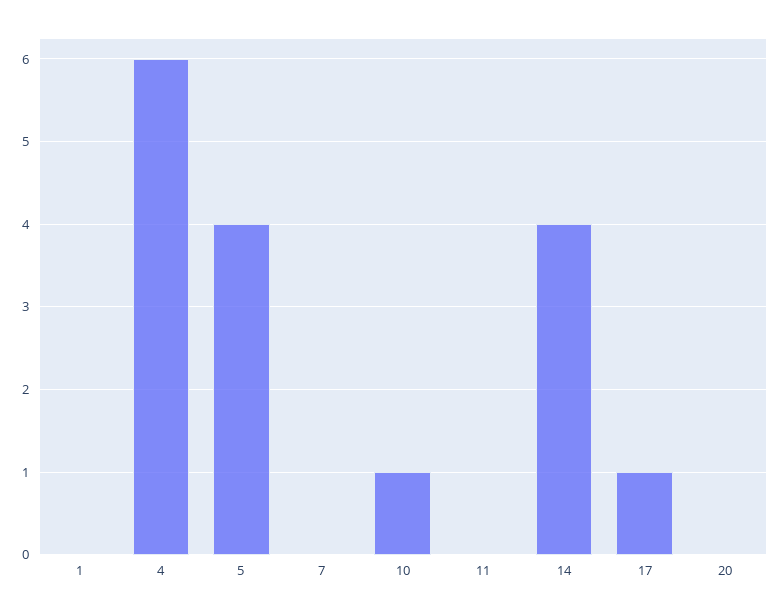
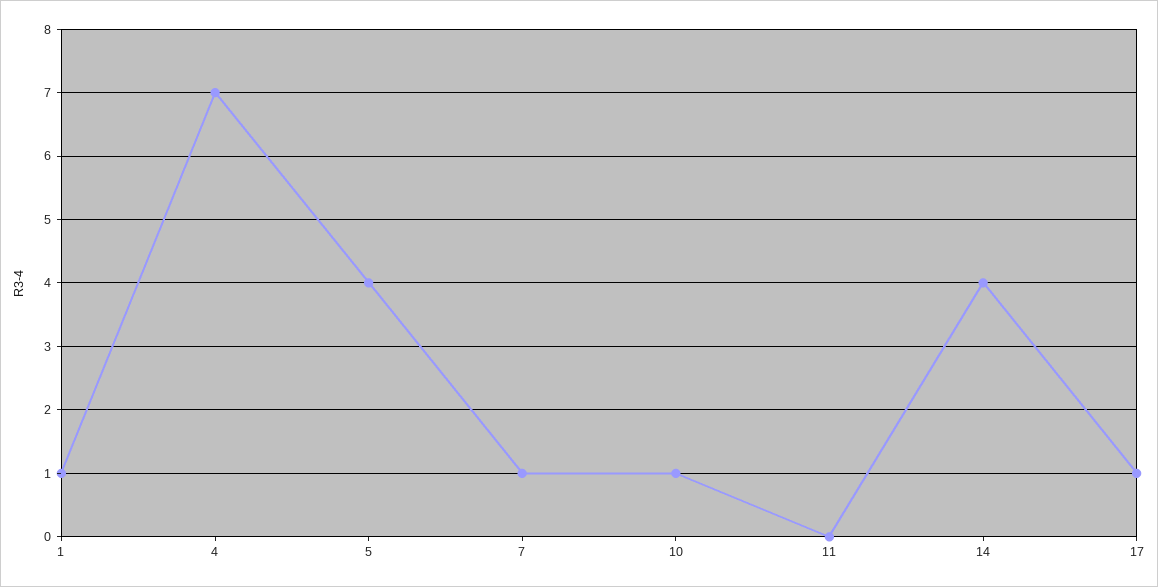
1: 0 -> 1
4: 6 -> 7
7: 0 -> 1
20: 0 -> none

